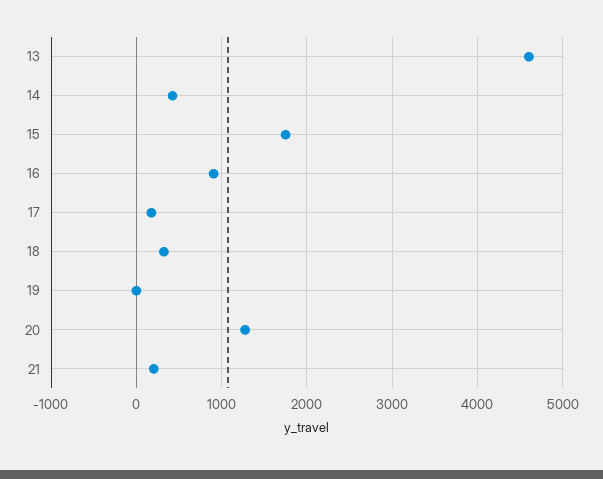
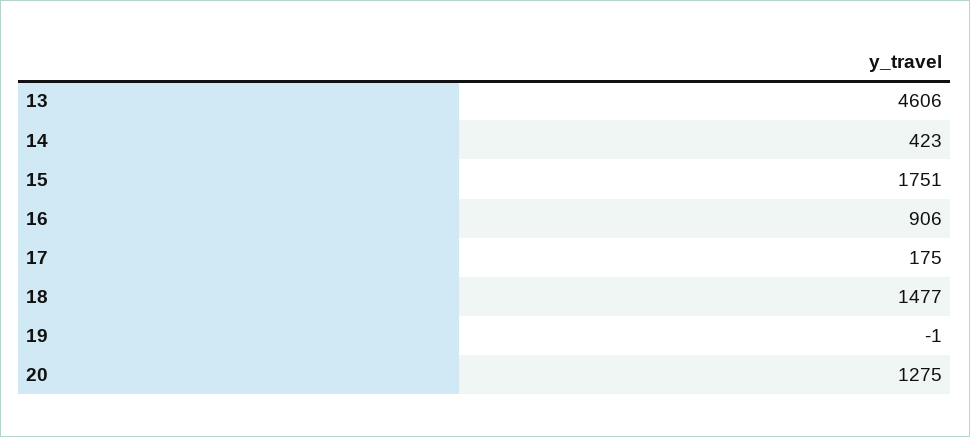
18: 300 -> 1477
21: 200 -> none

